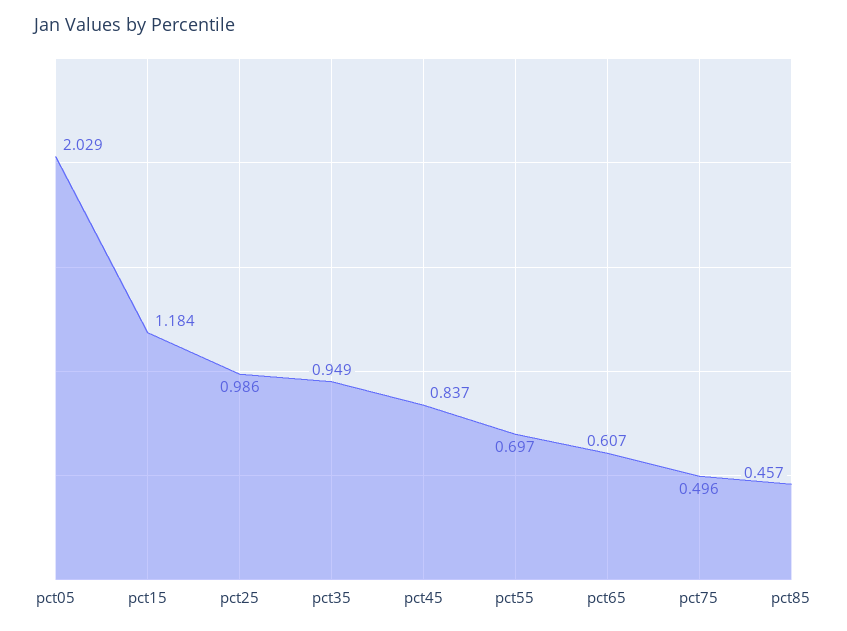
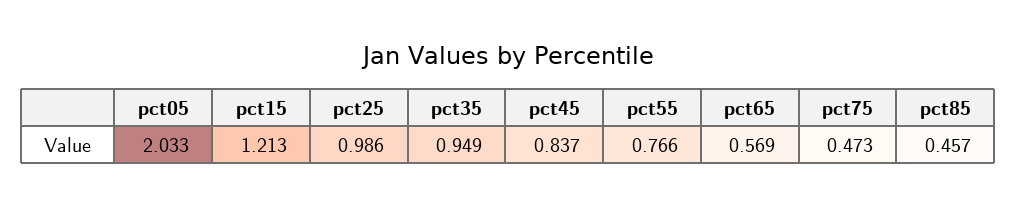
pct05: 2.029 -> 2.033
pct15: 1.184 -> 1.213
pct55: 0.697 -> 0.766
pct65: 0.607 -> 0.569
pct75: 0.496 -> 0.473

